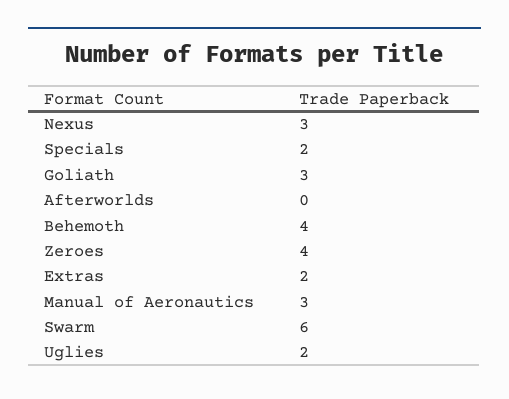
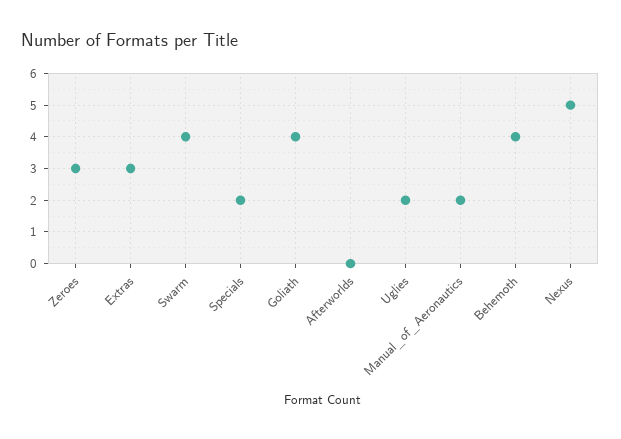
Nexus: 3 -> 5
Goliath: 3 -> 4
Zeroes: 4 -> 3
Extras: 2 -> 3
Manual of Aeronautics: 3 -> 2
Swarm: 6 -> 4

